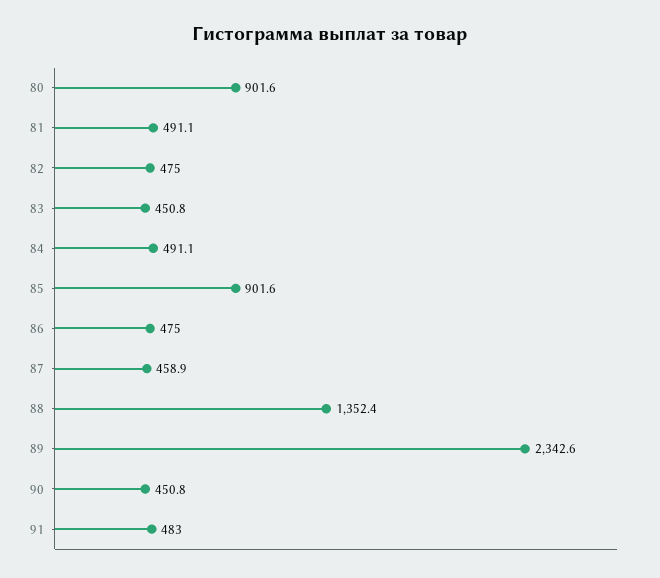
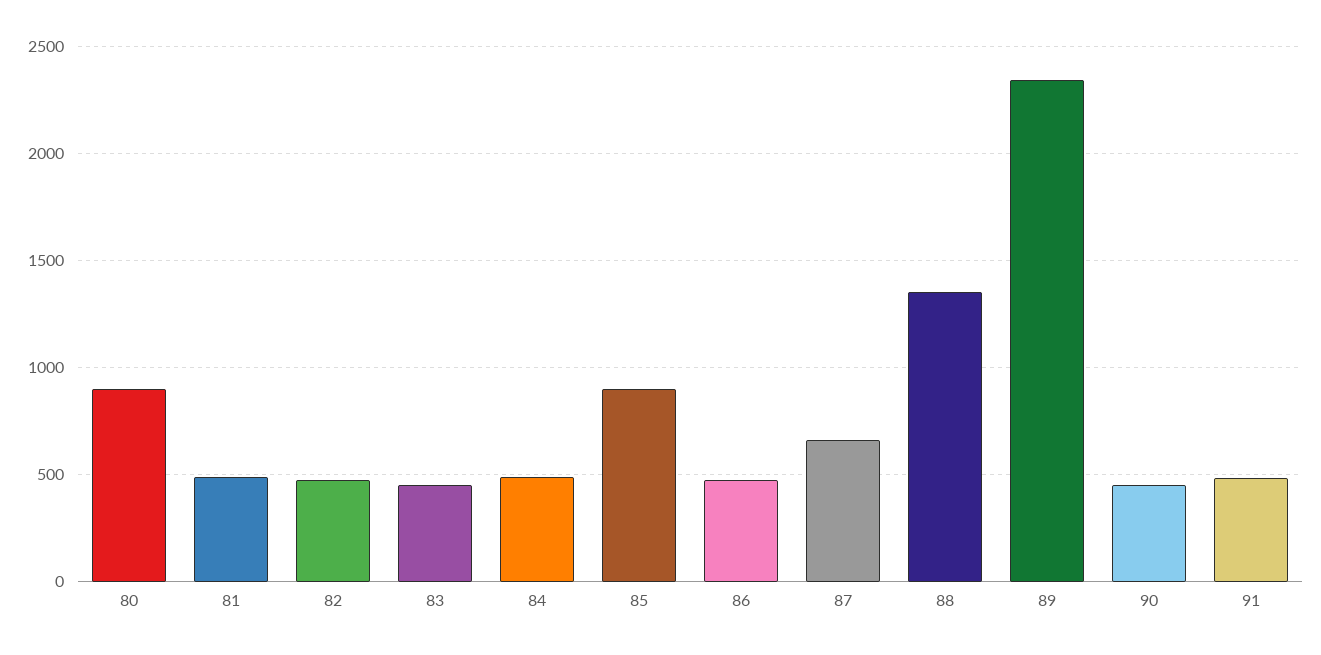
87: 458.9 -> 650

